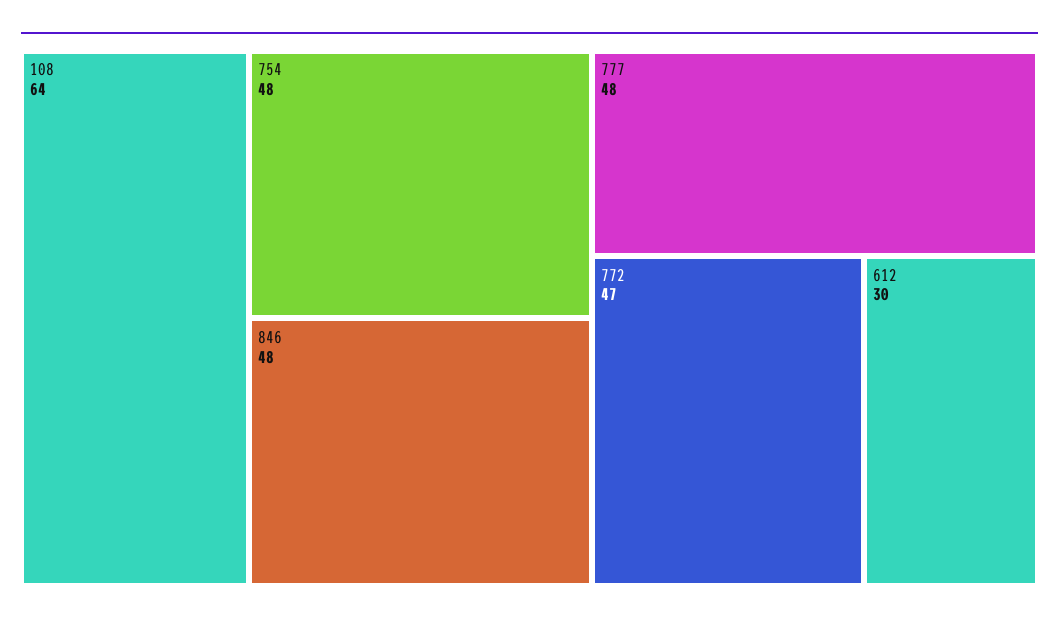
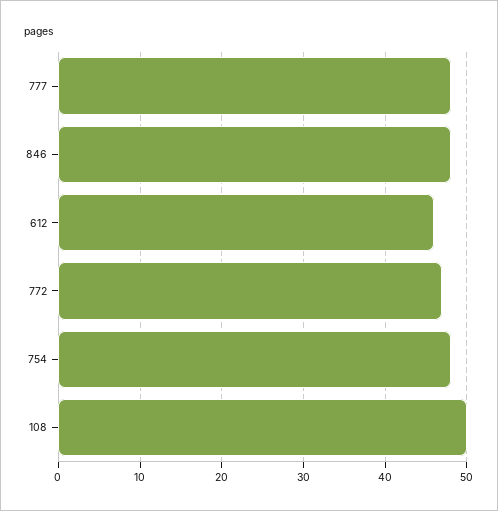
108: 64 -> 50
612: 30 -> 46

